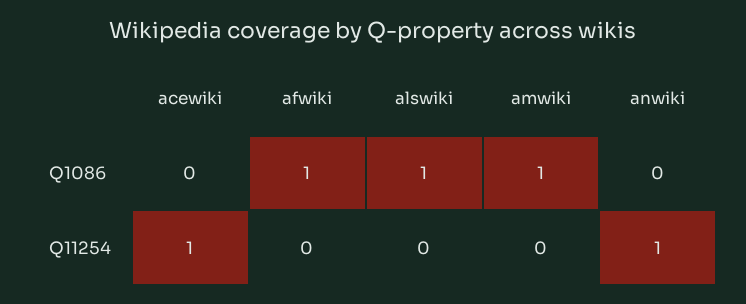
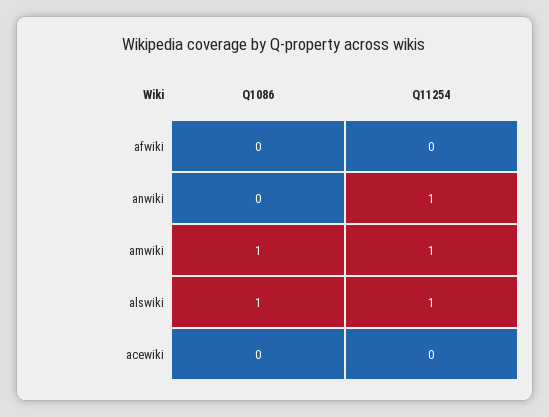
afwiki, Q1086: 1 -> 0
acewiki, Q11254: 1 -> 0
alswiki, Q11254: 0 -> 1
amwiki, Q11254: 0 -> 1

